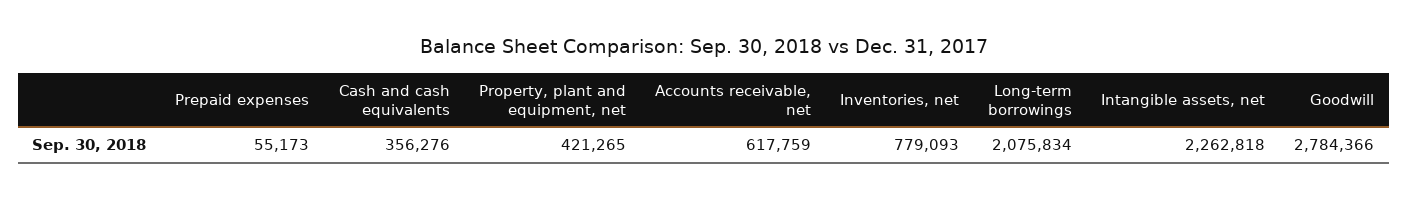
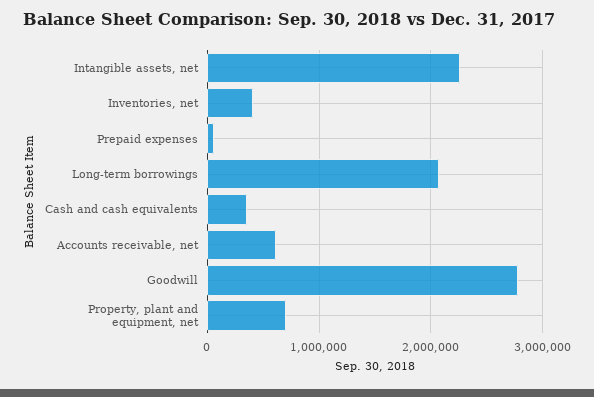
Property, plant and equipment, net: 421265 -> 700000
Inventories, net: 779093 -> 400000

